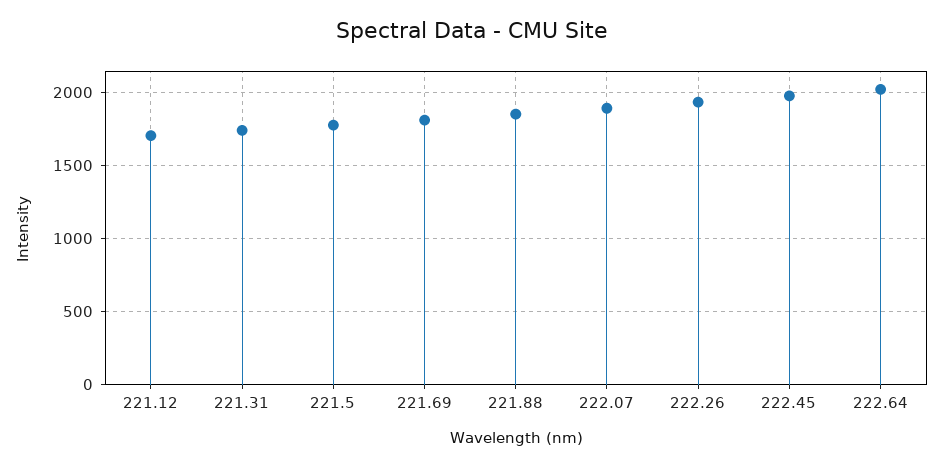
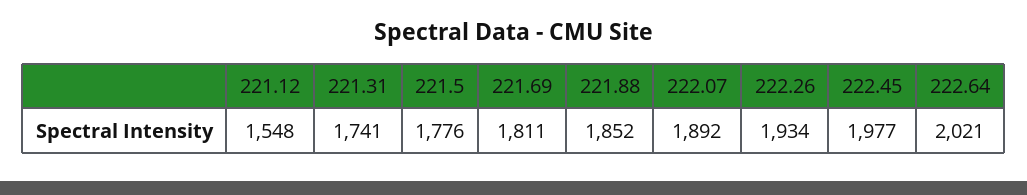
221.12: 1700 -> 1548

